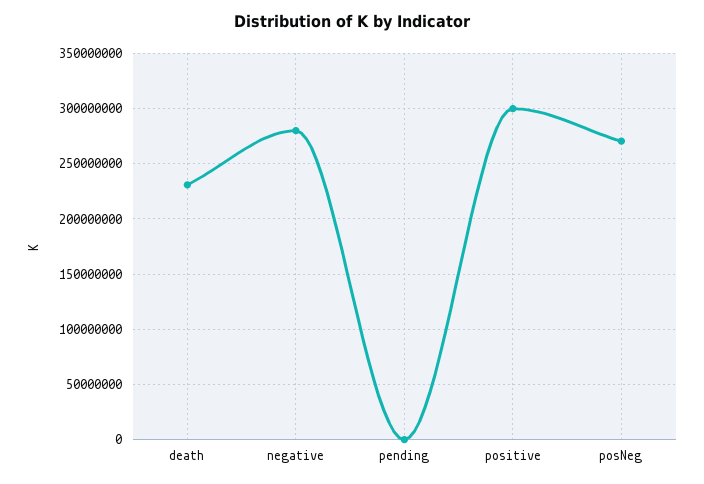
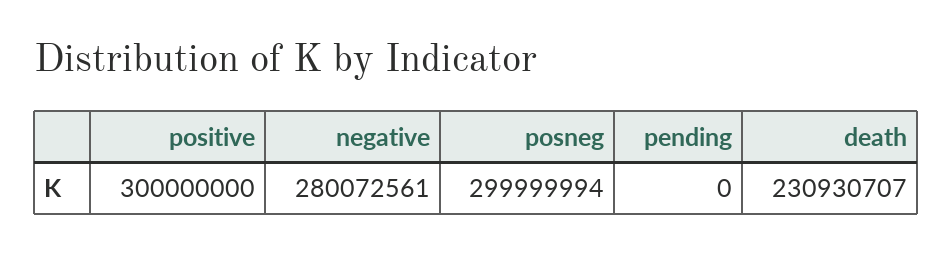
posNeg: 270000000 -> 299999994

